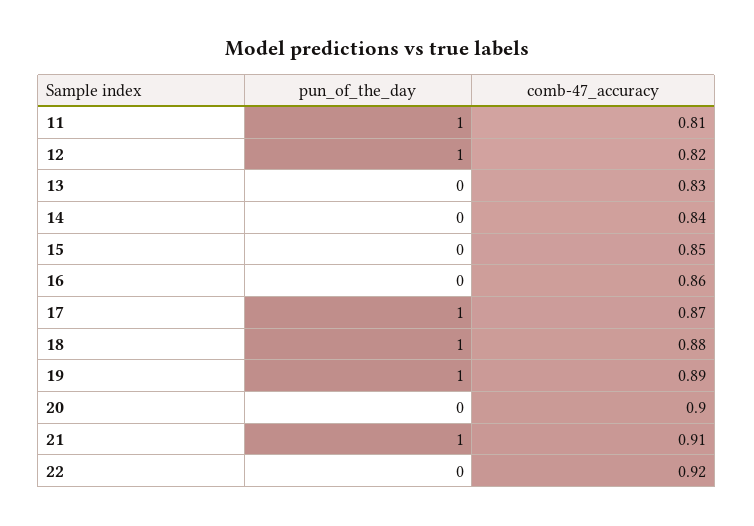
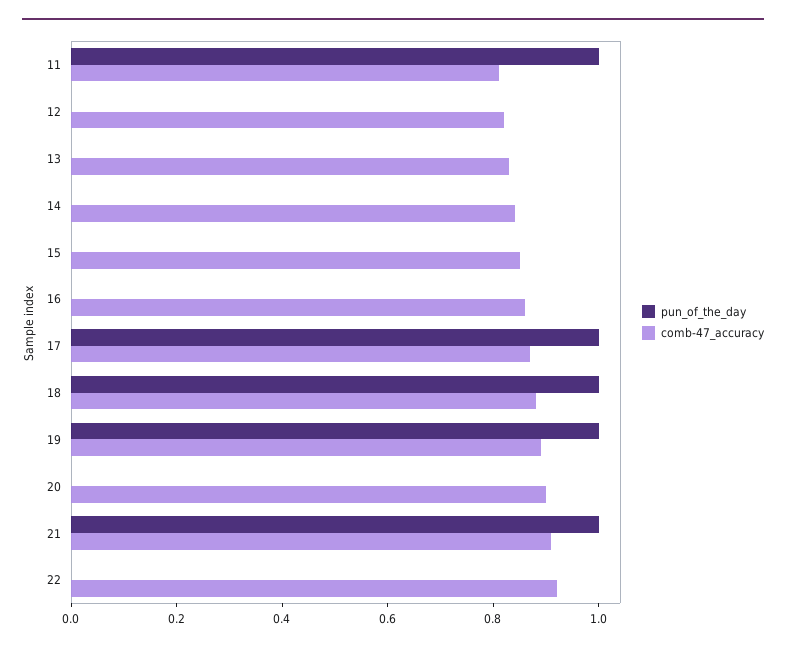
pun_of_the_day, 12: 1 -> 0

